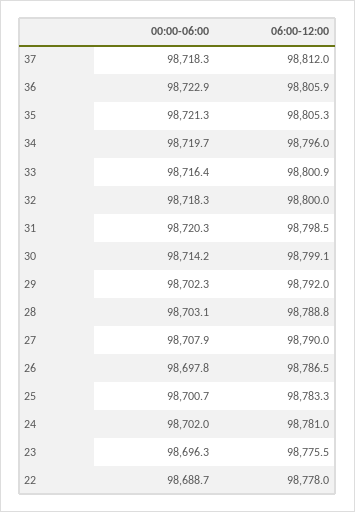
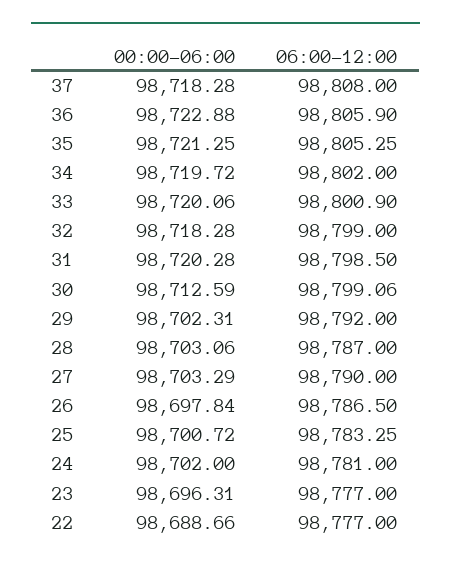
06:00-12:00, 37: 98812 -> 98808
06:00-12:00, 34: 98796 -> 98802
00:00-06:00, 33: 98716.4 -> 98720.06
06:00-12:00, 32: 98800 -> 98799
00:00-06:00, 30: 98714.2 -> 98712.59
06:00-12:00, 28: 98788.8 -> 98787
00:00-06:00, 27: 98707.9 -> 98703.29
06:00-12:00, 23: 98775.5 -> 98777
06:00-12:00, 22: 98778 -> 98777

